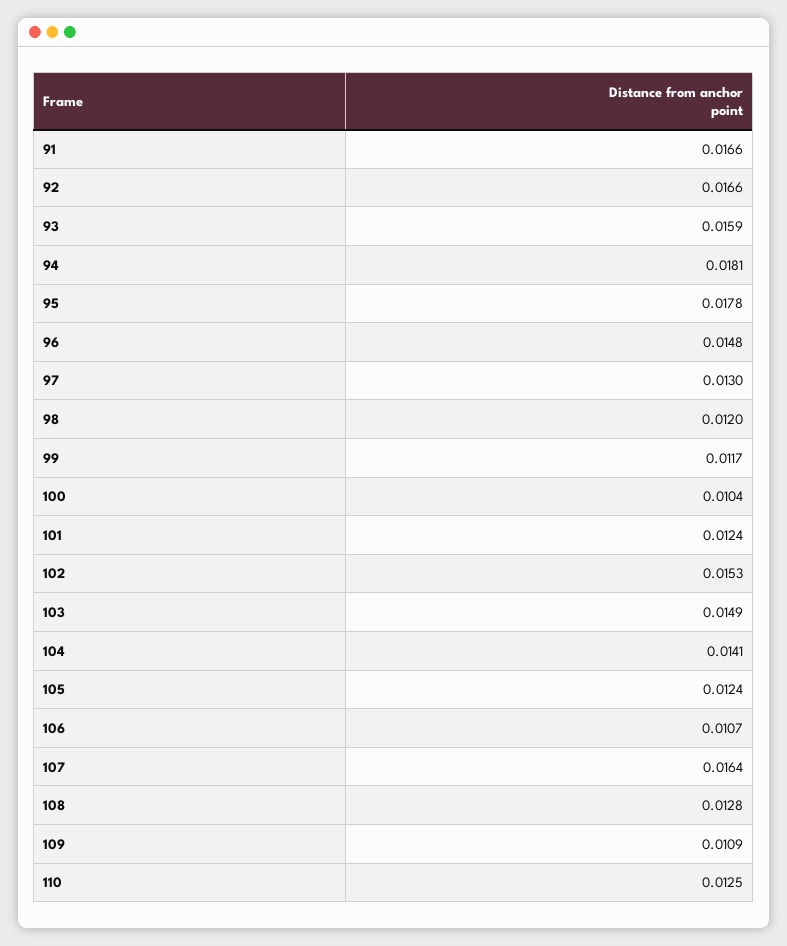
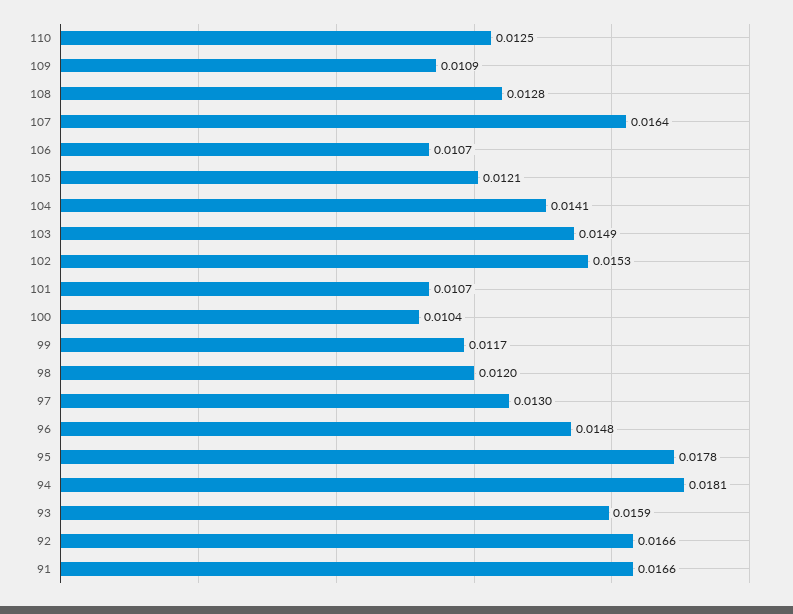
101: 0.0124 -> 0.0107
105: 0.0124 -> 0.0121

